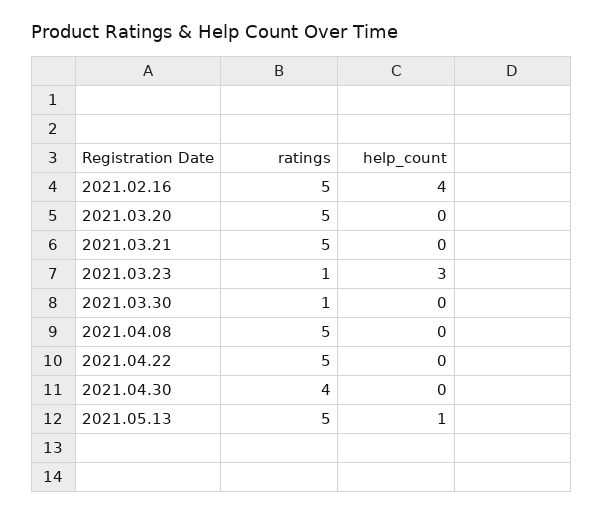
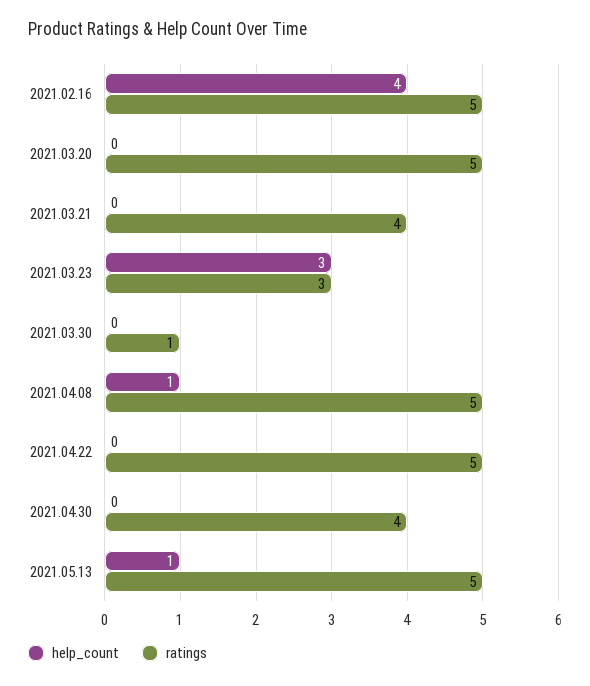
ratings, 2021.03.21: 5 -> 4
ratings, 2021.03.23: 1 -> 3
help_count, 2021.04.08: 0 -> 1

